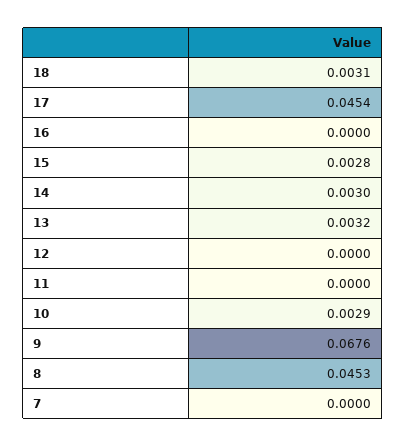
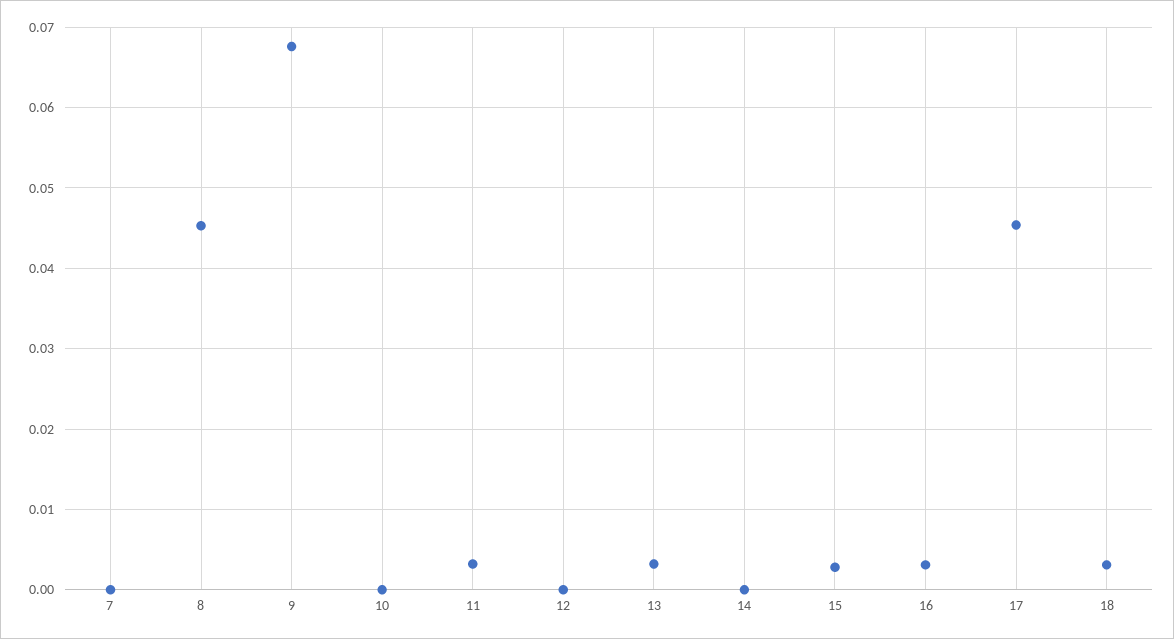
16: 0 -> 0.003
14: 0.003 -> 0
11: 0 -> 0.003
10: 0.0029 -> 0

